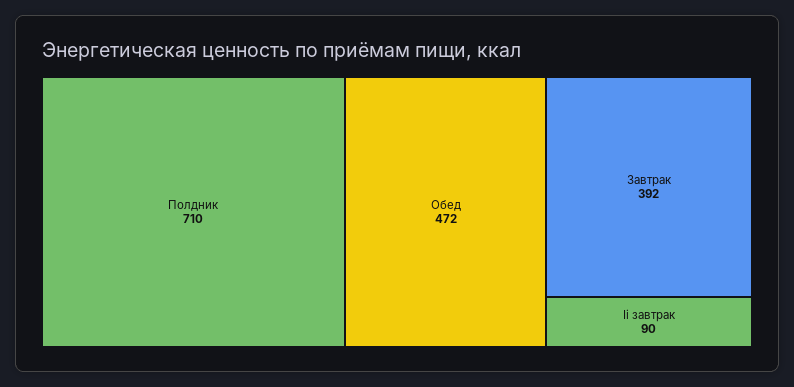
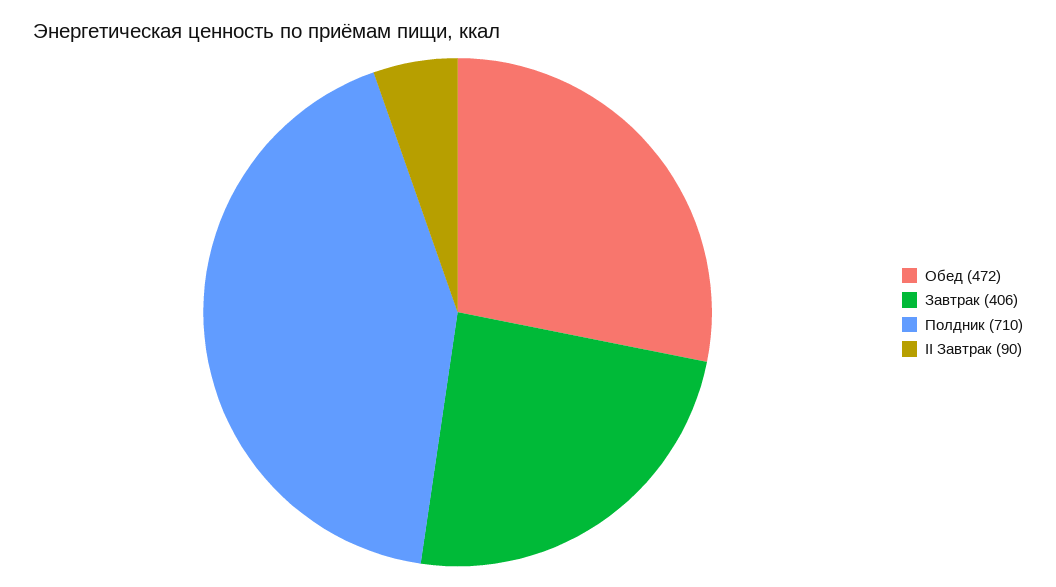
Завтрак: 392 -> 406

